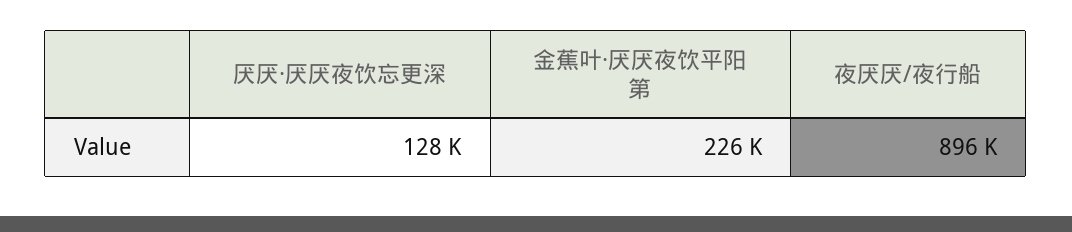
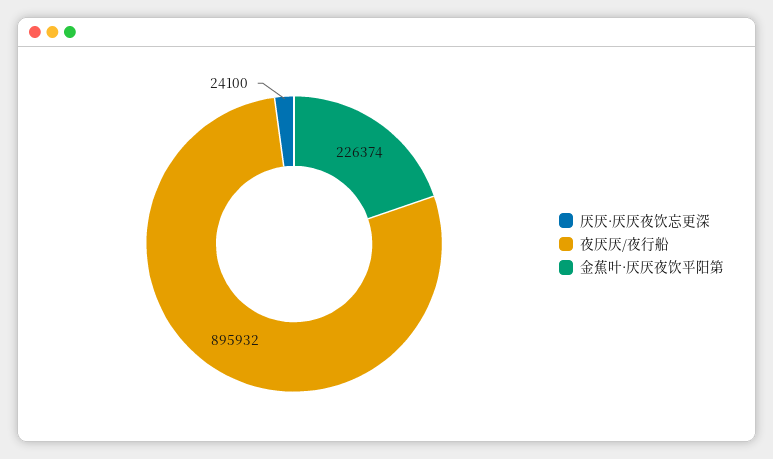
厌厌·厌厌夜饮忘更深: 128000 -> 24100

